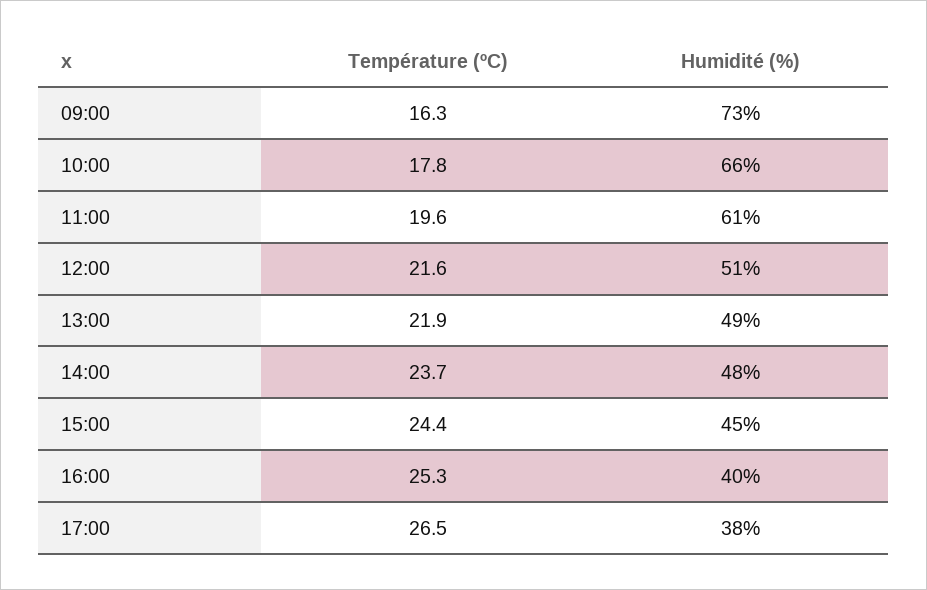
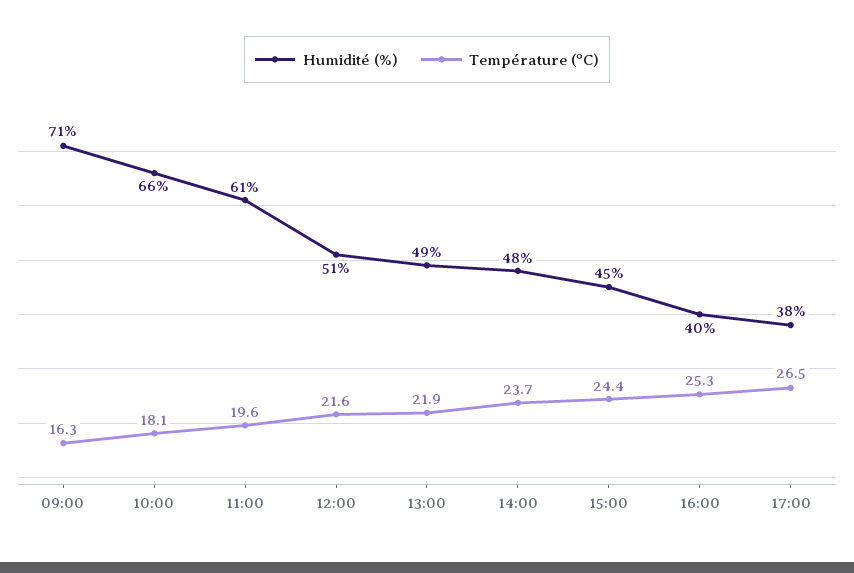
Humidité (%), 09:00: 73 -> 71
Température (ºC), 10:00: 17.8 -> 18.1

